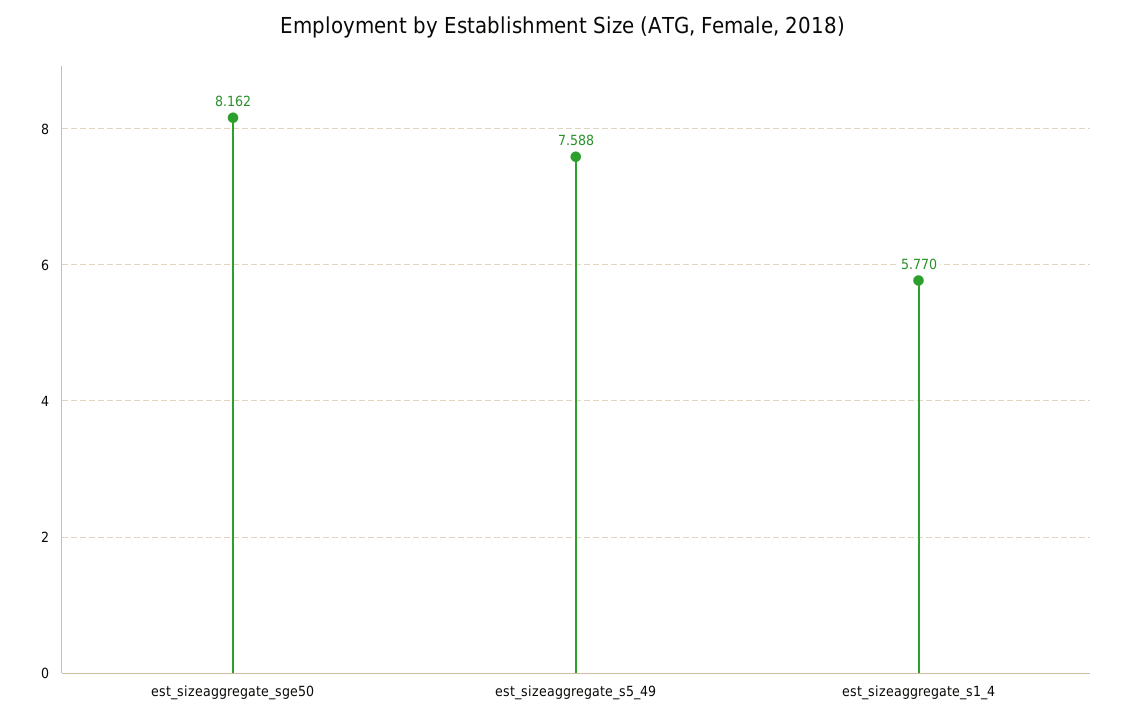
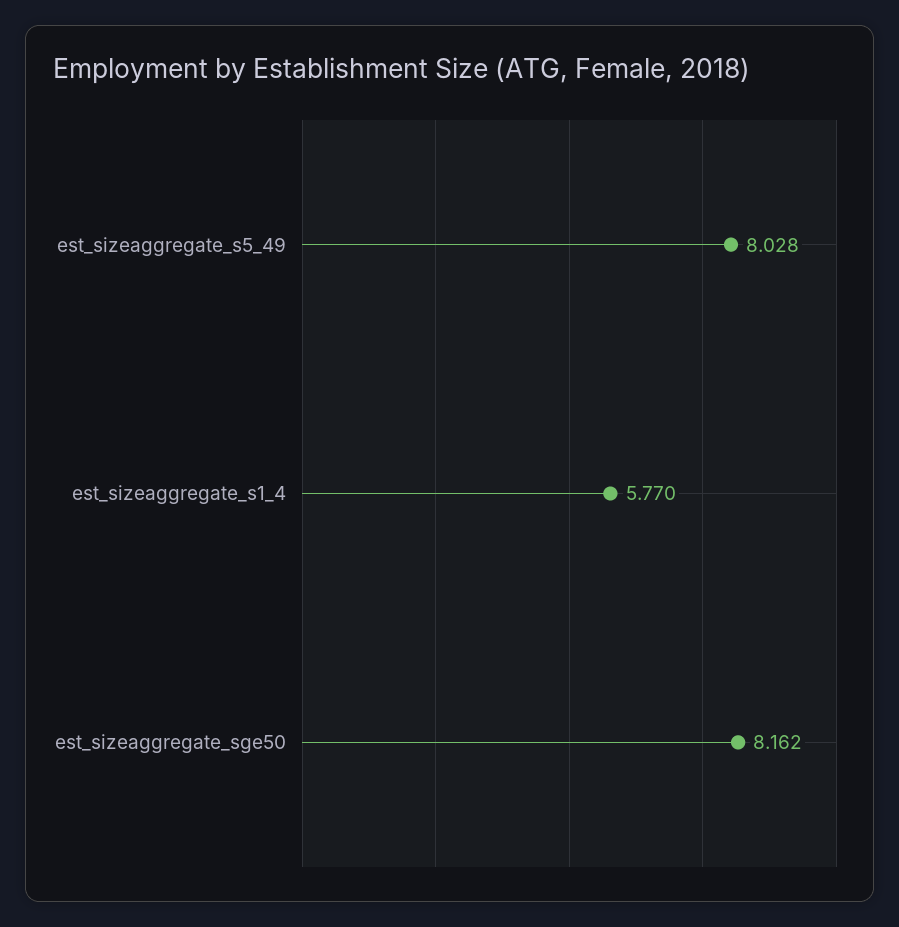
est_sizeaggregate_s5_49: 7.588 -> 8.028

